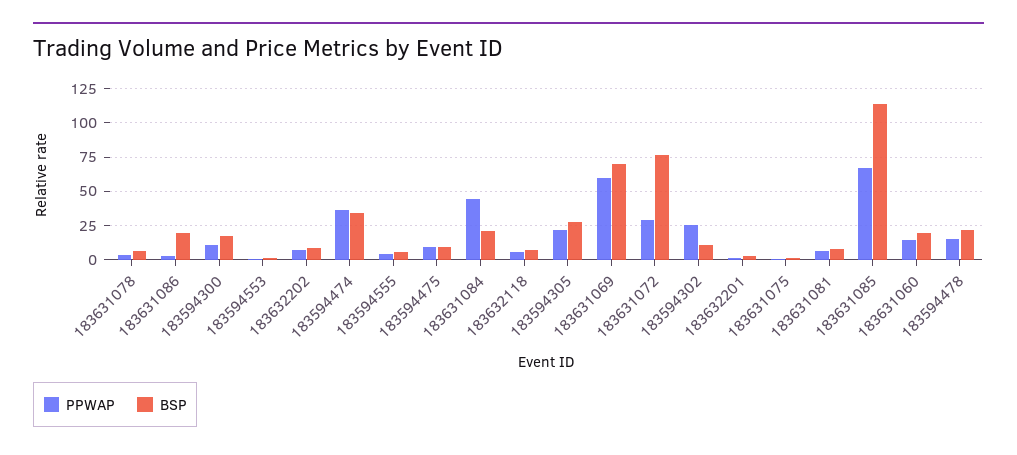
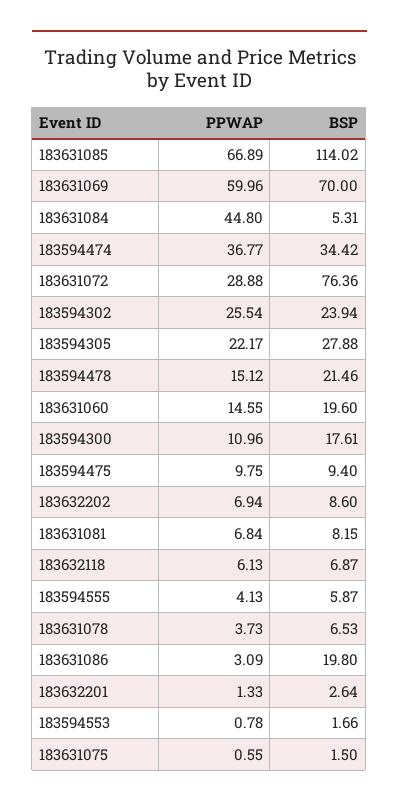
BSP, 183631084: 20 -> 5.31
BSP, 183594302: 10 -> 23.94

